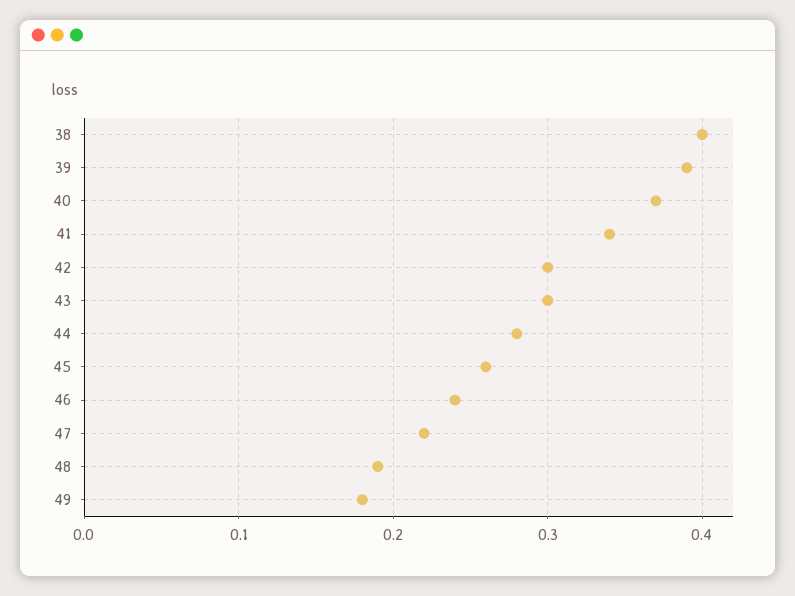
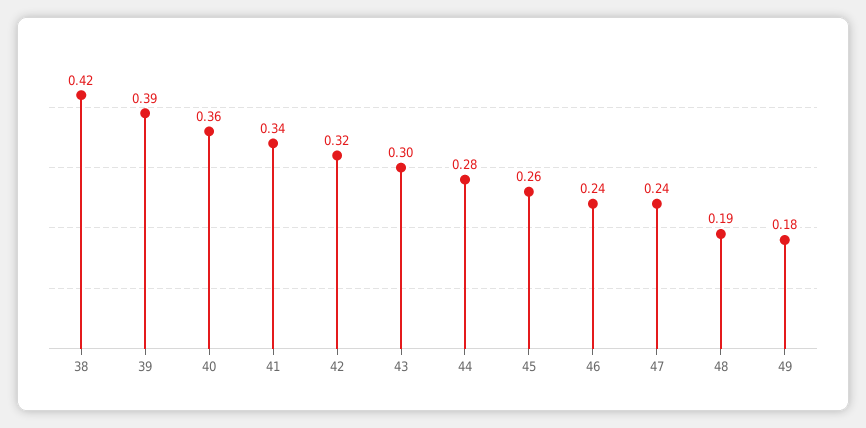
38: 0.4 -> 0.42
40: 0.37 -> 0.36
42: 0.3 -> 0.32
47: 0.22 -> 0.24

